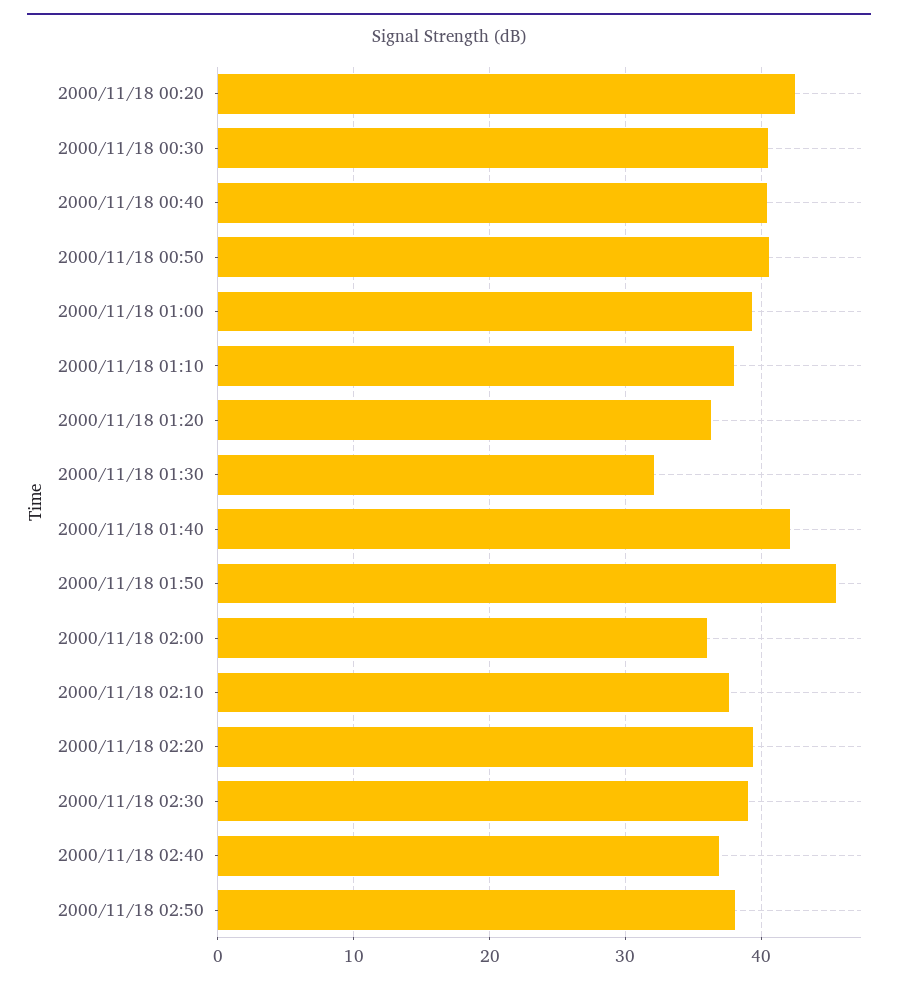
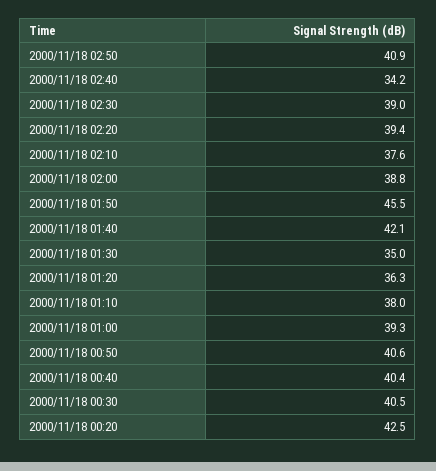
2000/11/18 01:30: 32 -> 35
2000/11/18 02:00: 36 -> 38.8
2000/11/18 02:40: 37 -> 34.2
2000/11/18 02:50: 38 -> 40.9

